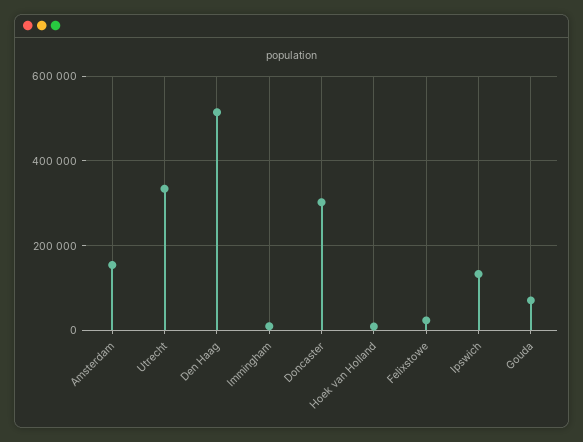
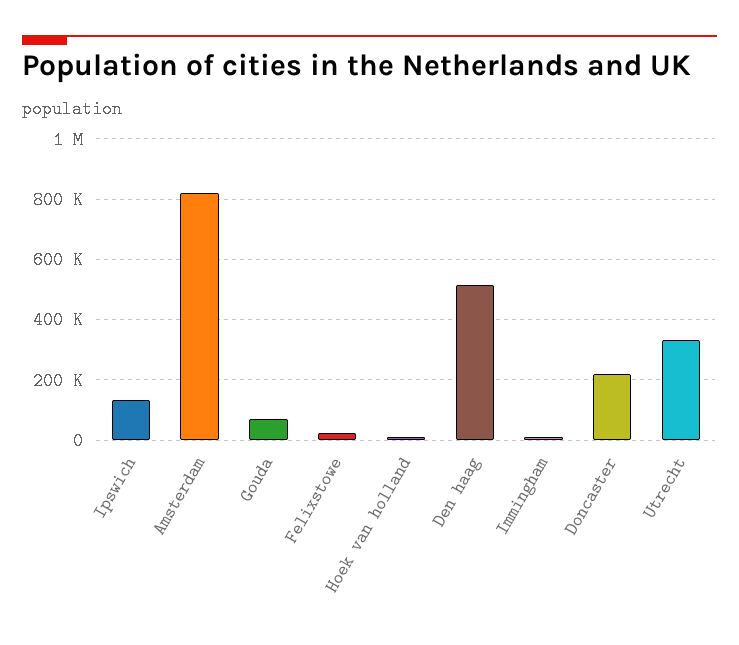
Amsterdam: 160000 -> 820000
Doncaster: 300000 -> 220000

